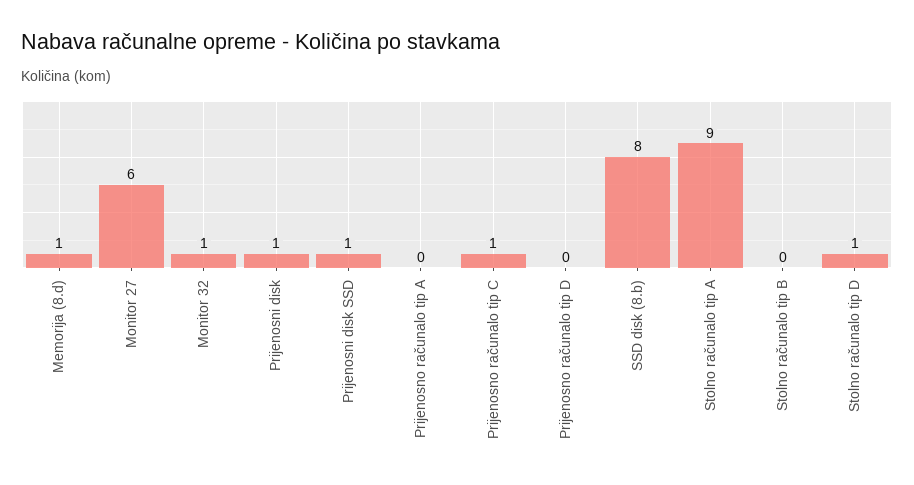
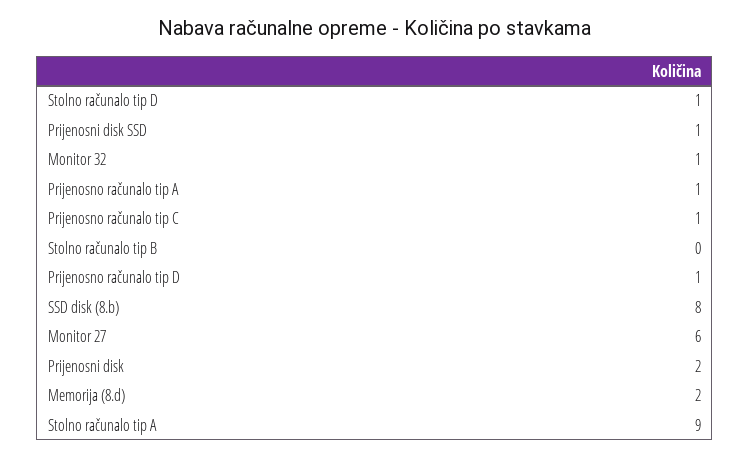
Memorija (8.d): 1 -> 2
Prijenosni disk: 1 -> 2
Prijenosno računalo tip A: 0 -> 1
Prijenosno računalo tip D: 0 -> 1

